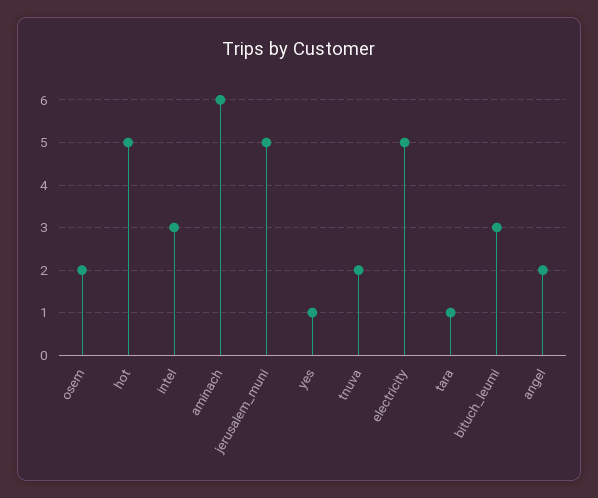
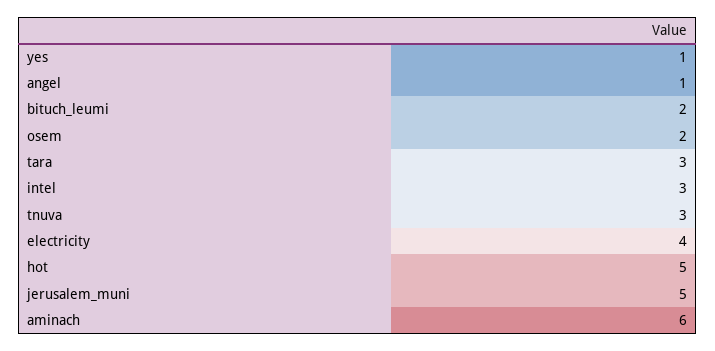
tnuva: 2 -> 3
electricity: 5 -> 4
tara: 1 -> 3
bituch_leumi: 3 -> 2
angel: 2 -> 1

